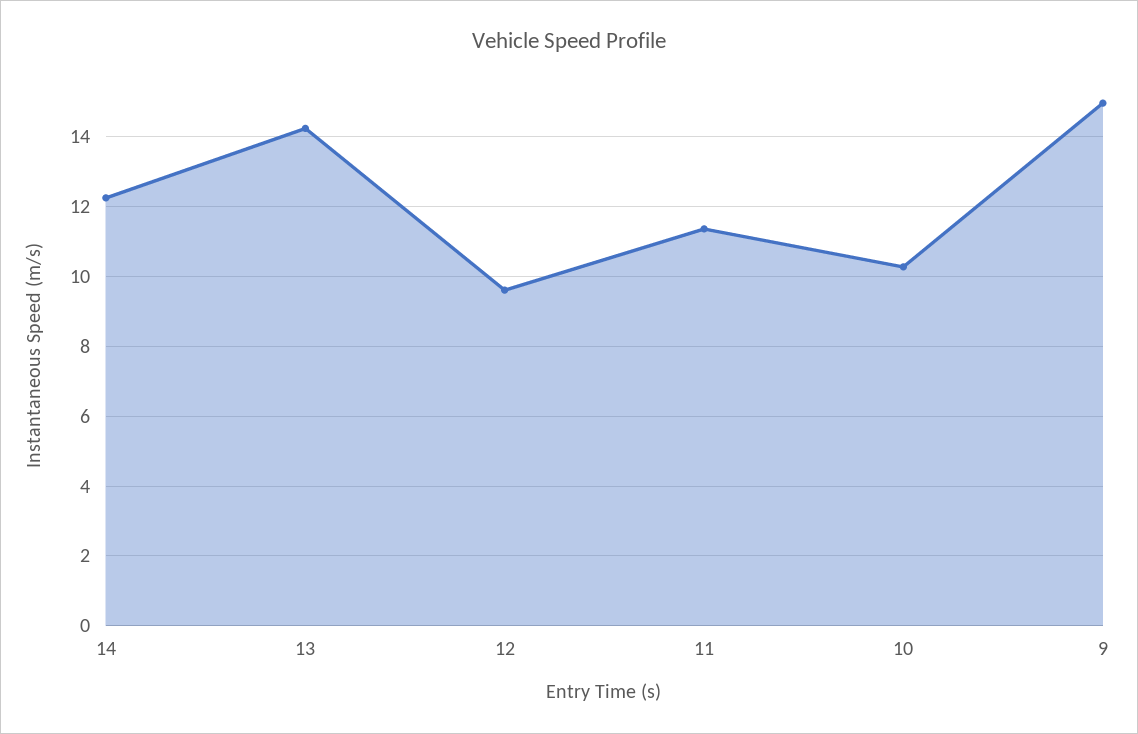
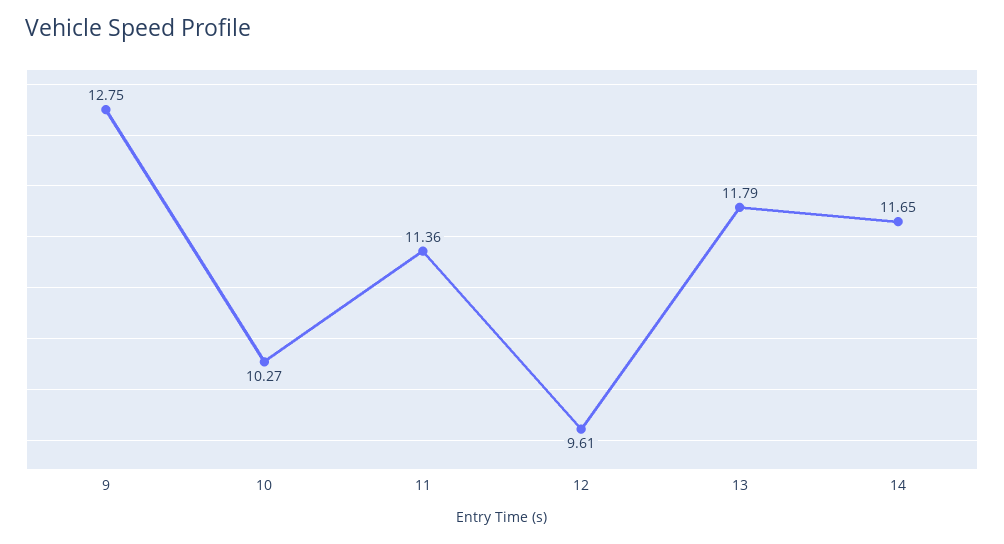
14: 12.2 -> 11.65
13: 14.2 -> 11.79
9: 15 -> 12.75

